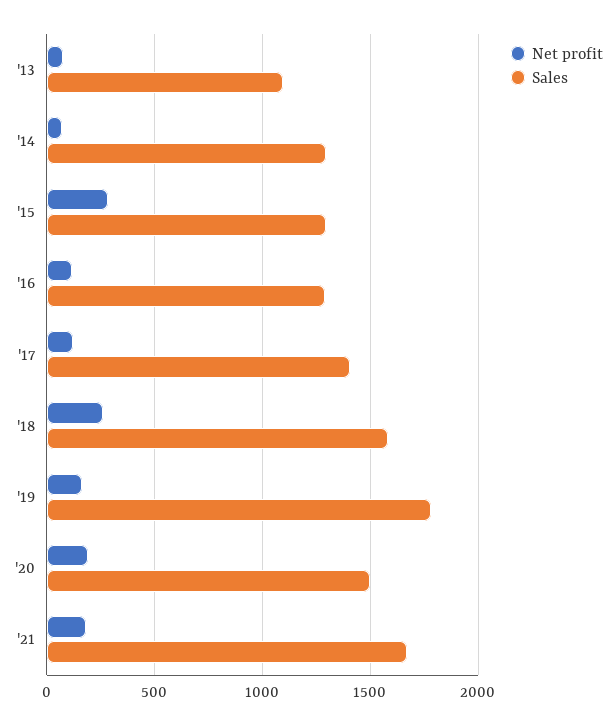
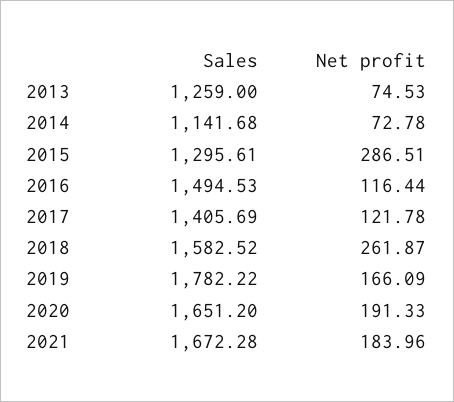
Sales, '13: 1100 -> 1259
Sales, '14: 1300 -> 1141.68
Sales, '16: 1300 -> 1494.53
Sales, '20: 1500 -> 1651.2

